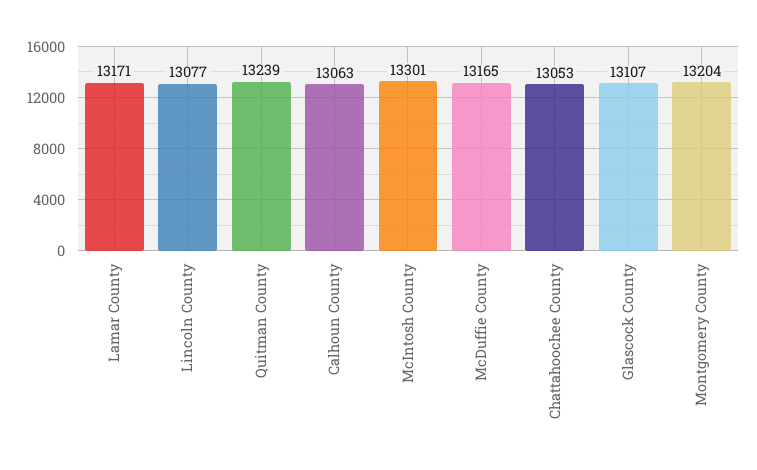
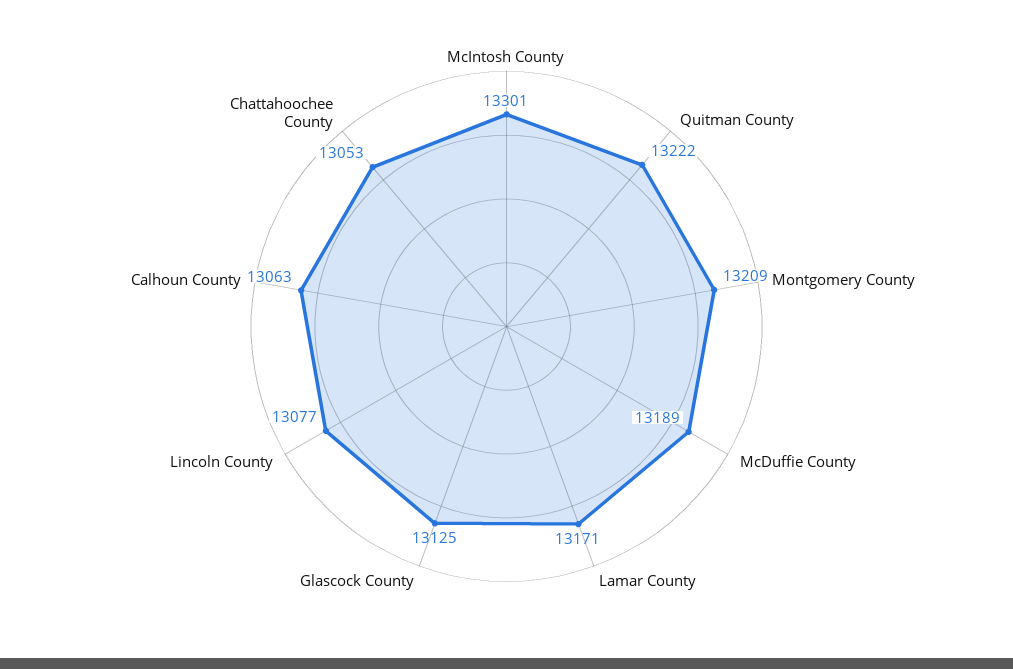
Quitman County: 13239 -> 13222
McDuffie County: 13165 -> 13189
Glascock County: 13107 -> 13125
Montgomery County: 13204 -> 13209

